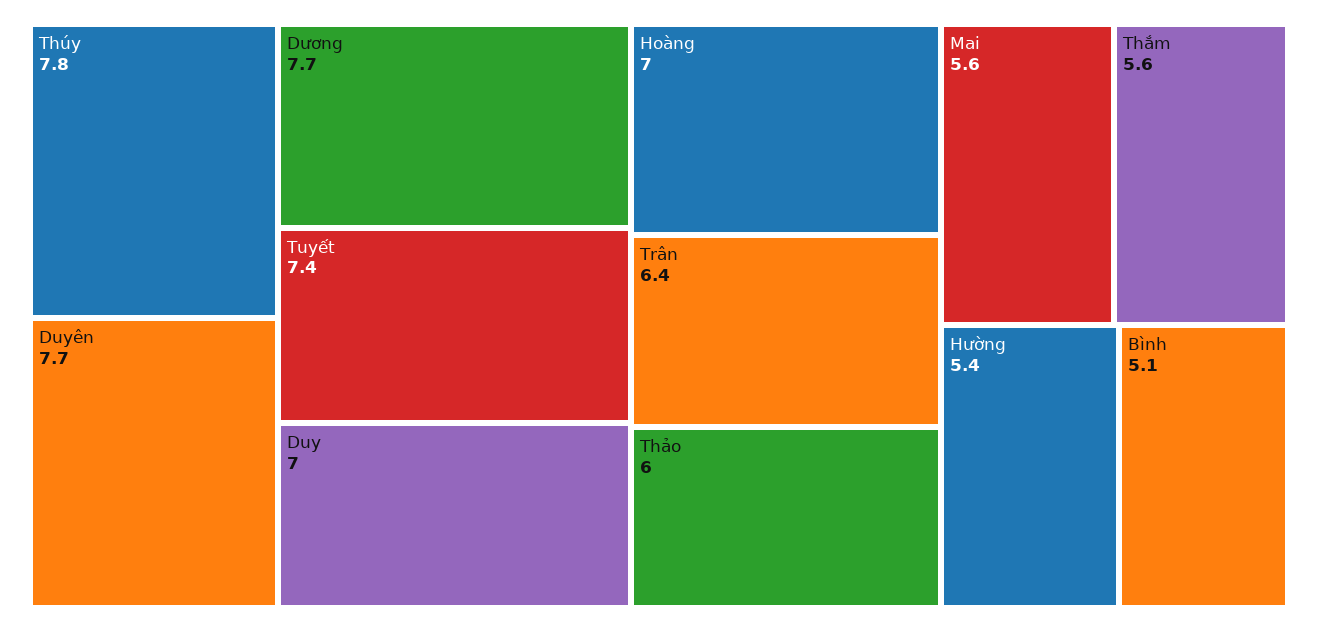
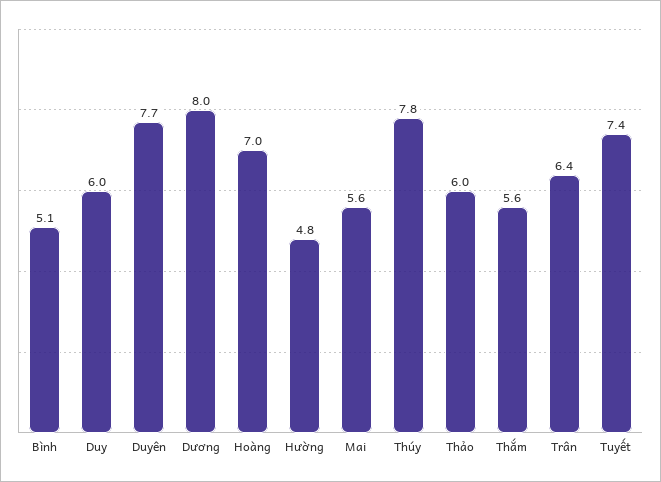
Dương: 7.7 -> 8
Duy: 7 -> 6
Hường: 5.4 -> 4.8

